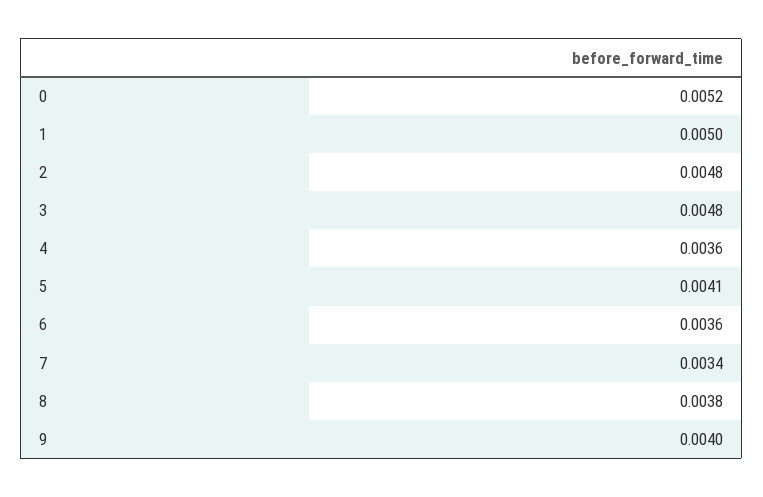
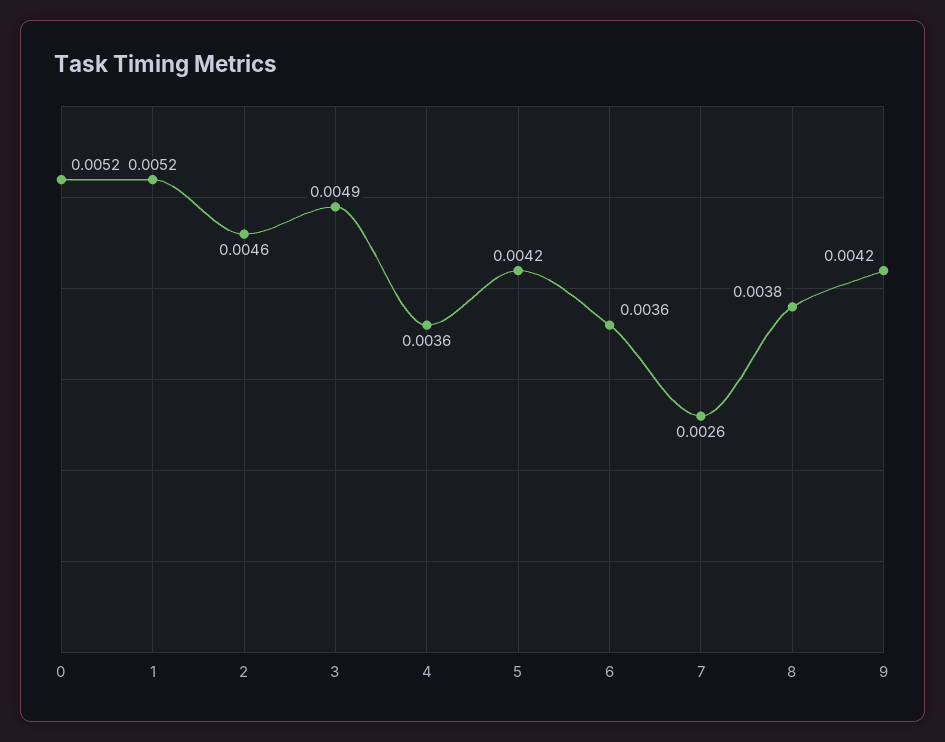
1: 0.005 -> 0.0052
2: 0.0048 -> 0.0046
3: 0.0048 -> 0.0049
5: 0.0041 -> 0.0042
7: 0.0034 -> 0.0026
9: 0.004 -> 0.0042

